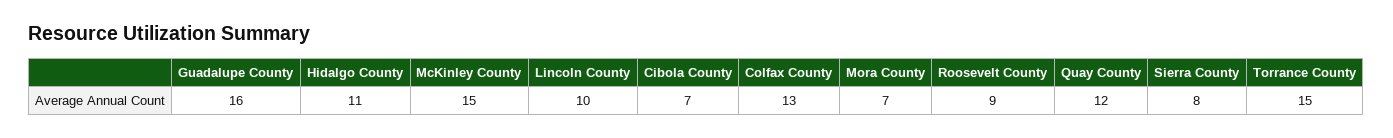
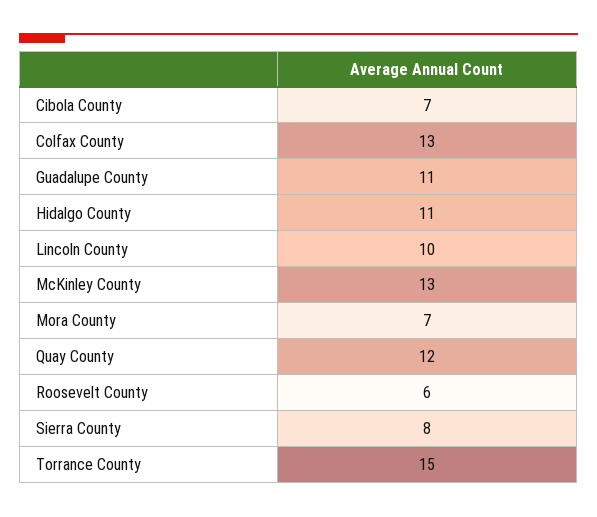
Guadalupe County: 16 -> 11
McKinley County: 15 -> 13
Roosevelt County: 9 -> 6

